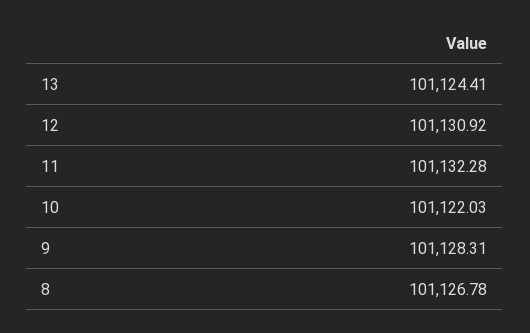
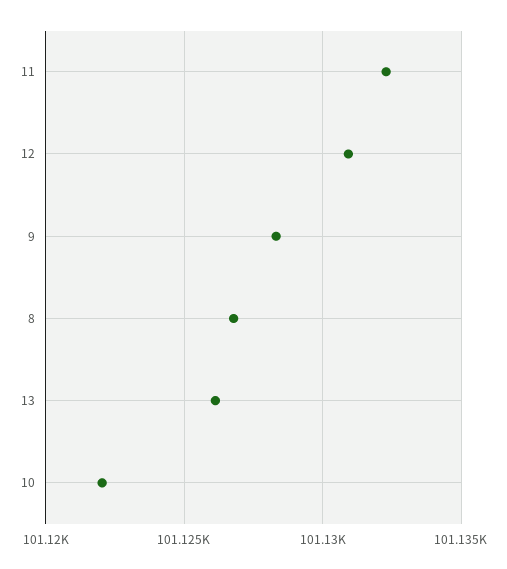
13: 101124.41 -> 101126

